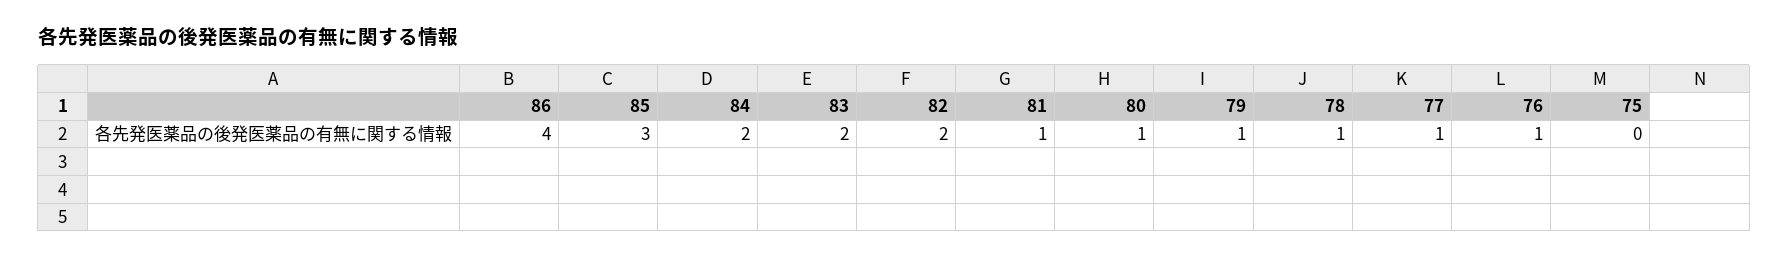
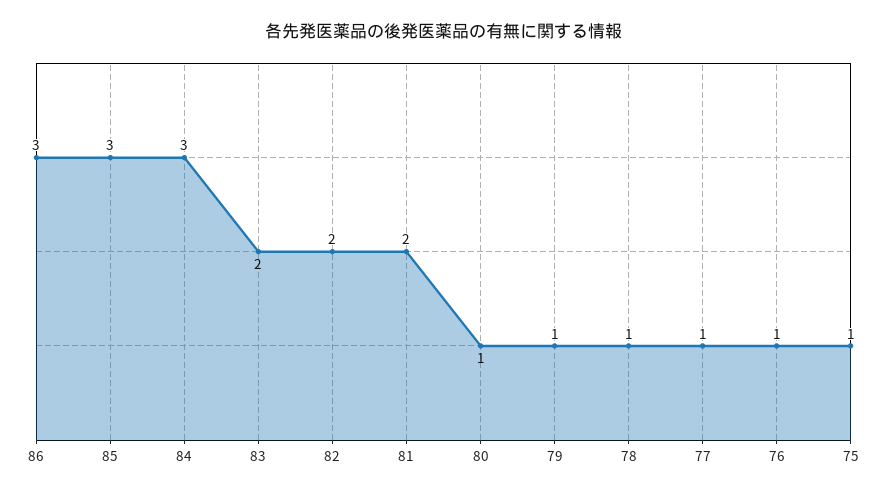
86: 4 -> 3
84: 2 -> 3
81: 1 -> 2
75: 0 -> 1

